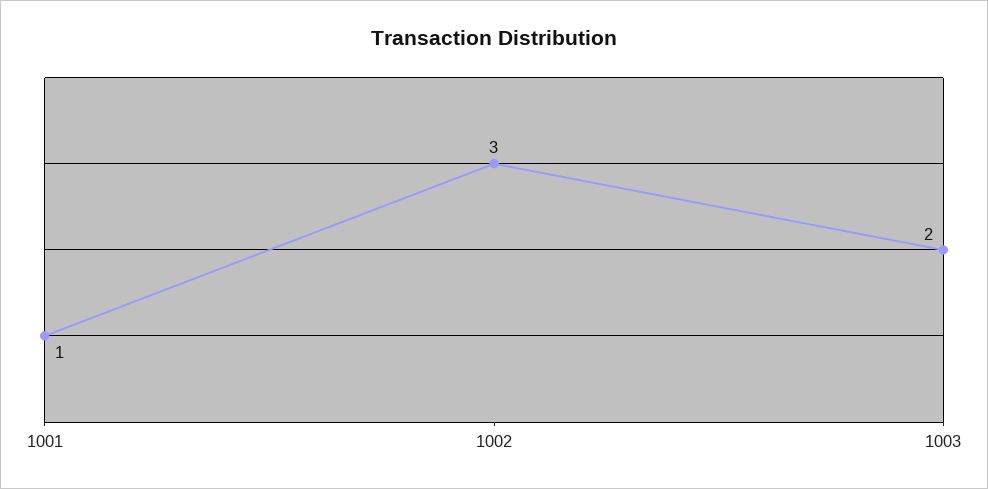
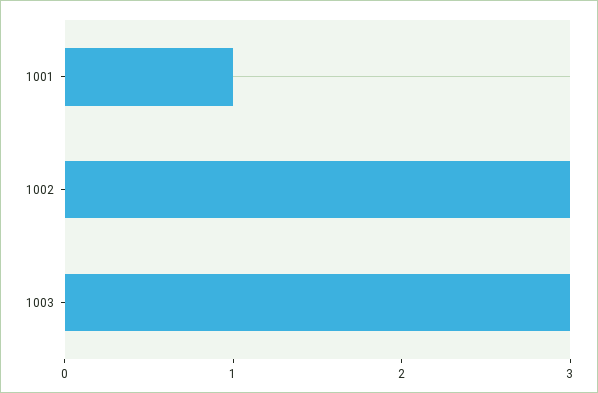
1003: 2 -> 3

